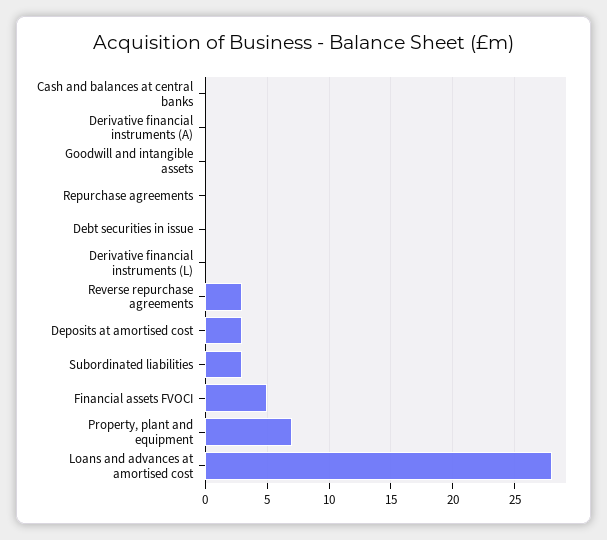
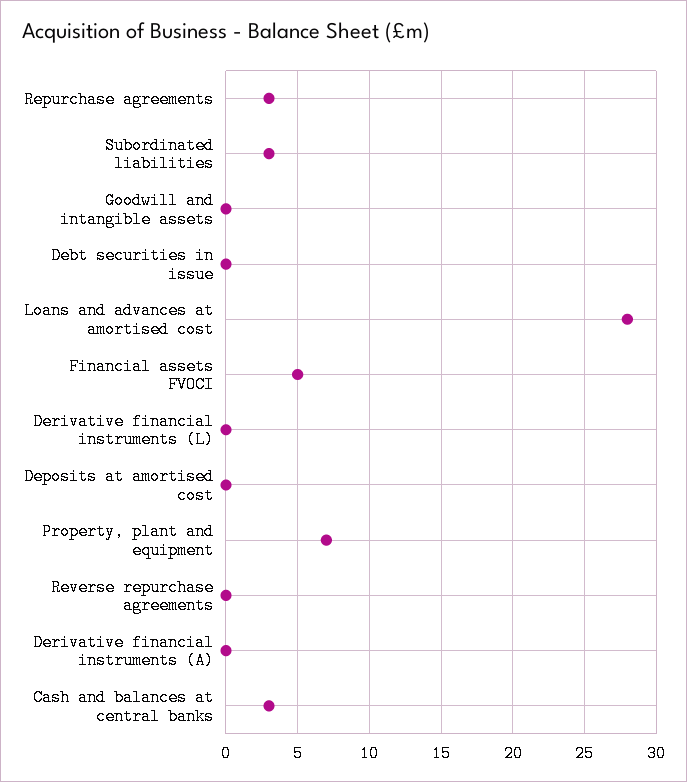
Cash and balances at central banks: 0 -> 3
Repurchase agreements: 0 -> 3
Reverse repurchase agreements: 3 -> 0
Deposits at amortised cost: 3 -> 0

